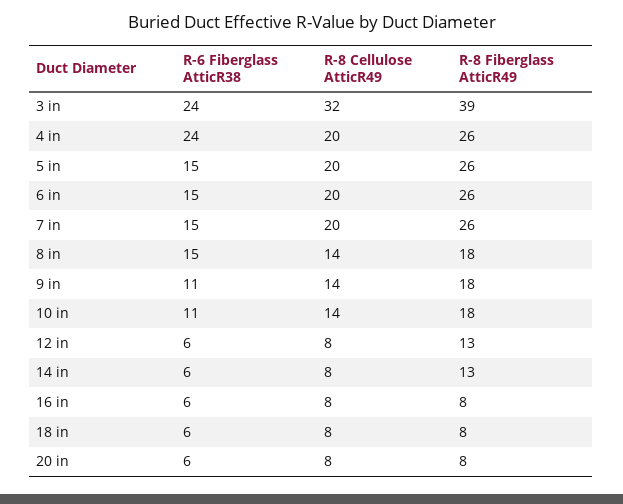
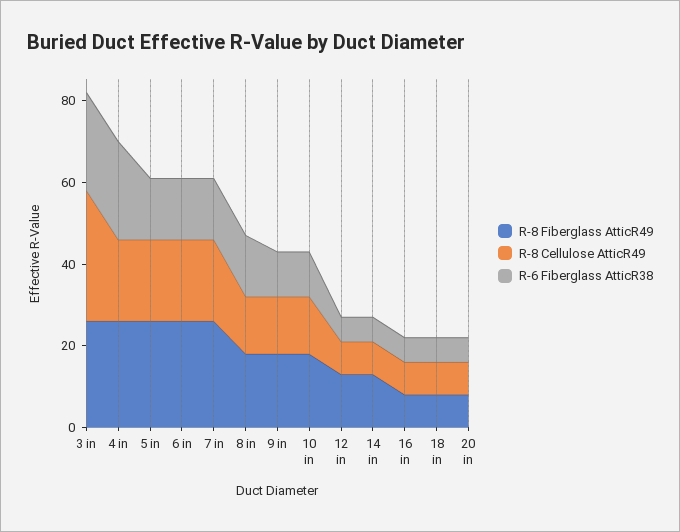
R-8 Fiberglass AtticR49, 3 in: 39 -> 25

